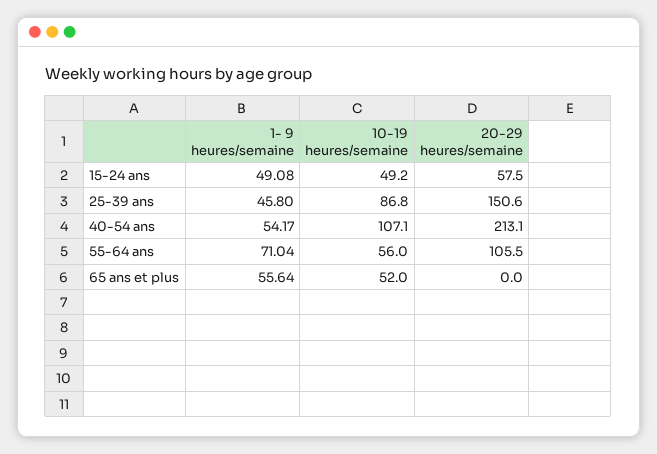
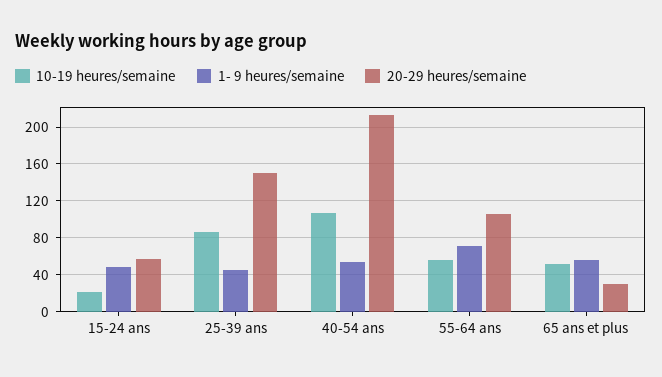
10-19 heures/semaine, 15-24 ans: 49.2 -> 20
20-29 heures/semaine, 65 ans et plus: 0 -> 30

